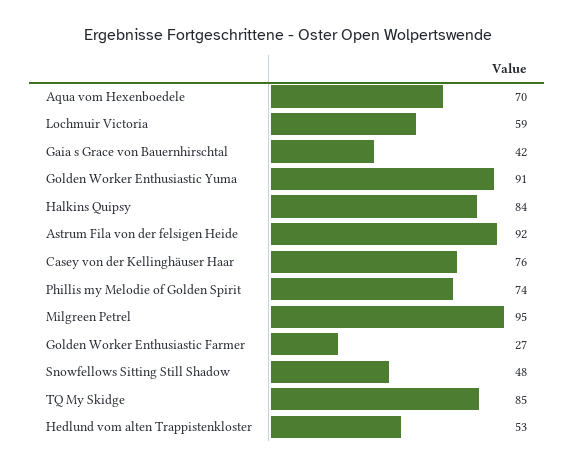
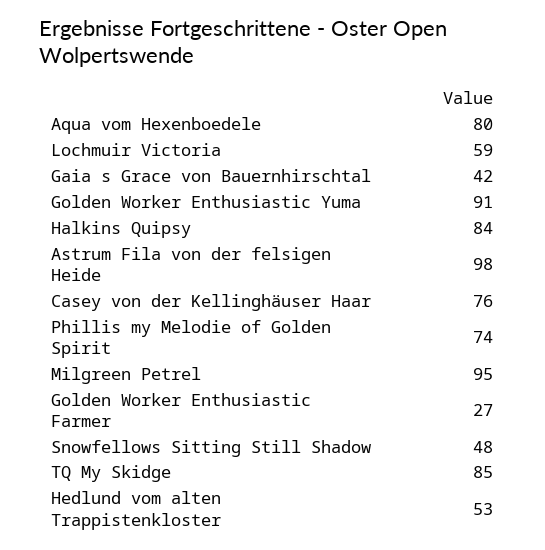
Aqua vom Hexenboedele: 70 -> 80
Astrum Fila von der felsigen Heide: 92 -> 98

